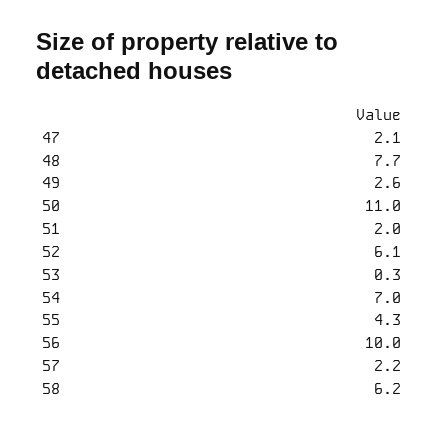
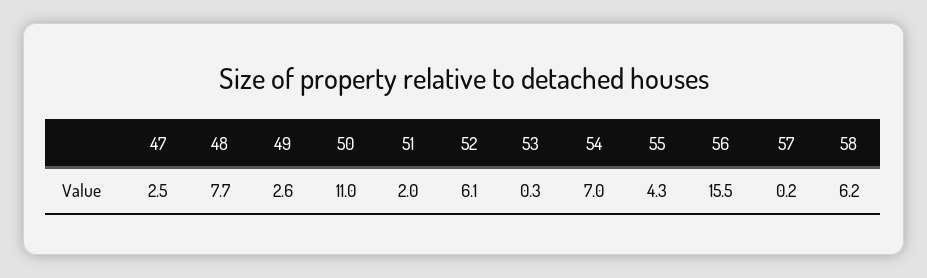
47: 2.1 -> 2.5
56: 10 -> 15.5
57: 2.2 -> 0.2

